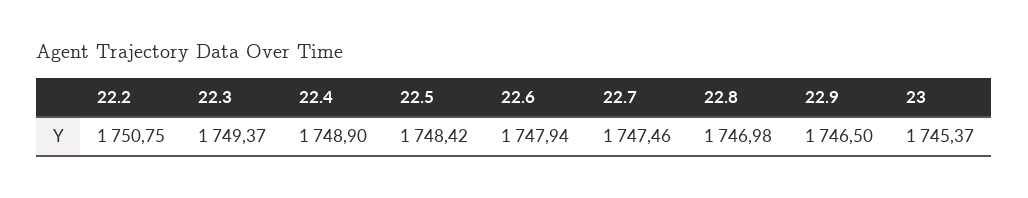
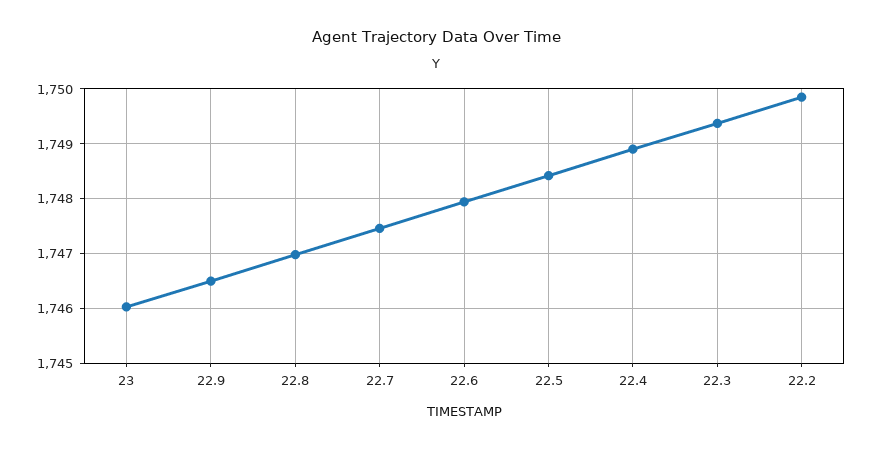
22.2: 1750.75 -> 1749.8
23: 1745.37 -> 1746

